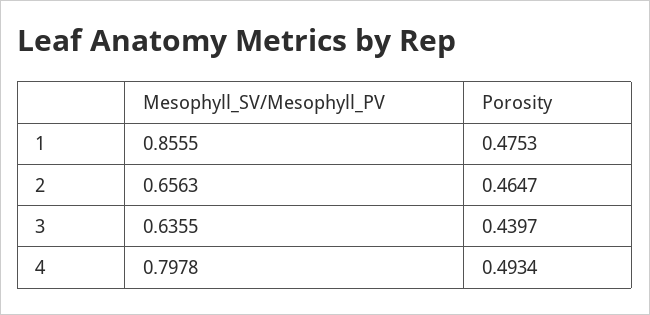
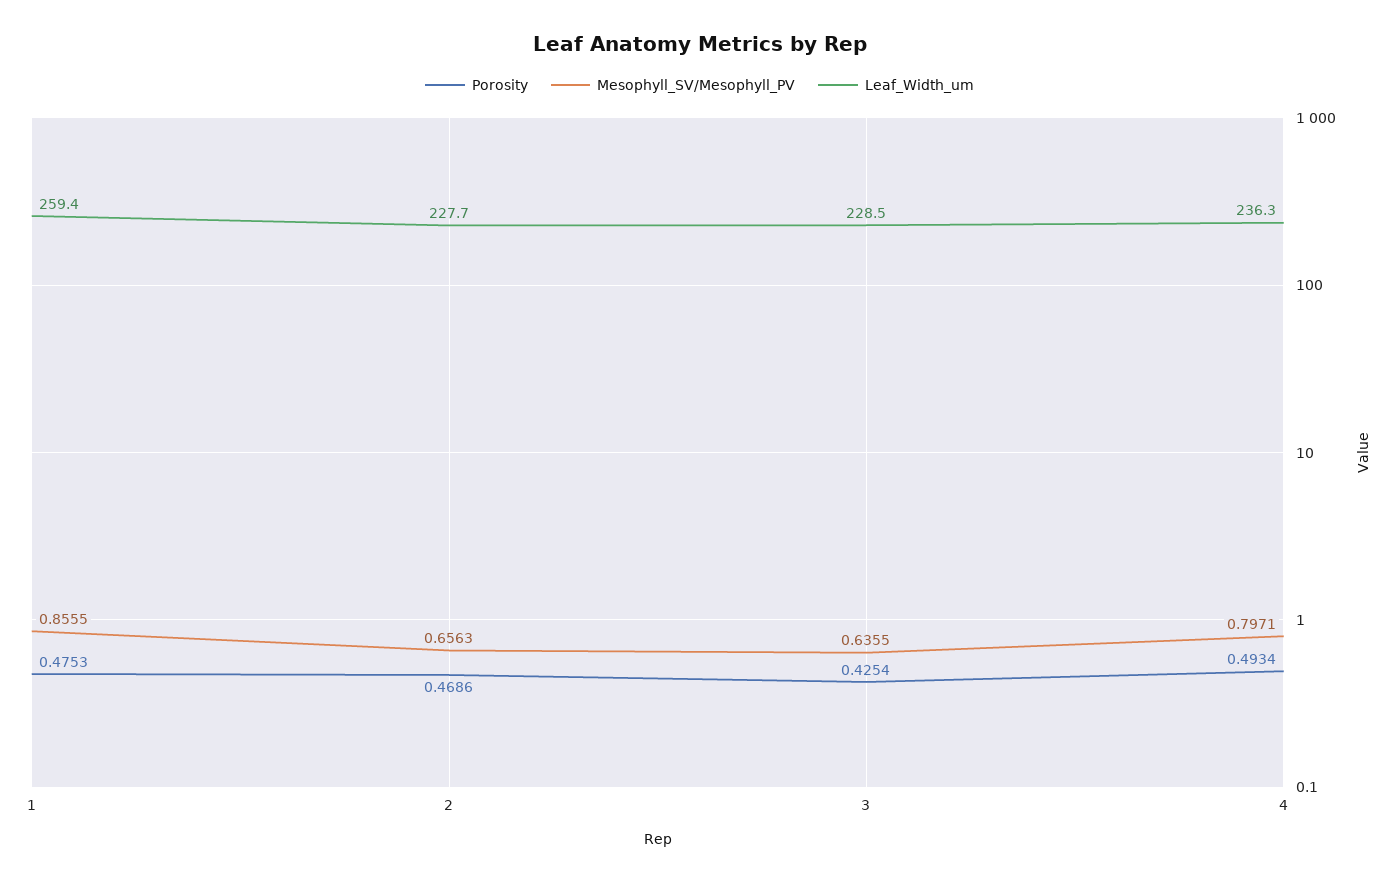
Porosity, 2: 0.4647 -> 0.4686
Porosity, 3: 0.4397 -> 0.4254
Mesophyll_SV/Mesophyll_PV, 4: 0.7978 -> 0.7971
Leaf_Width_um, 1: none -> 259.4
Leaf_Width_um, 2: none -> 227.7
Leaf_Width_um, 3: none -> 228.5
Leaf_Width_um, 4: none -> 236.3

